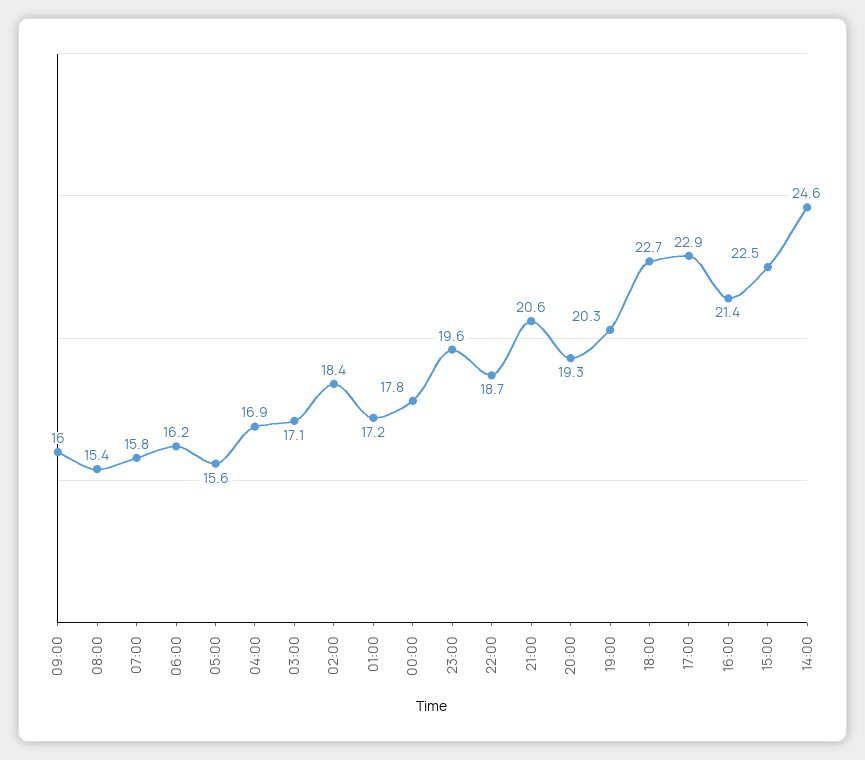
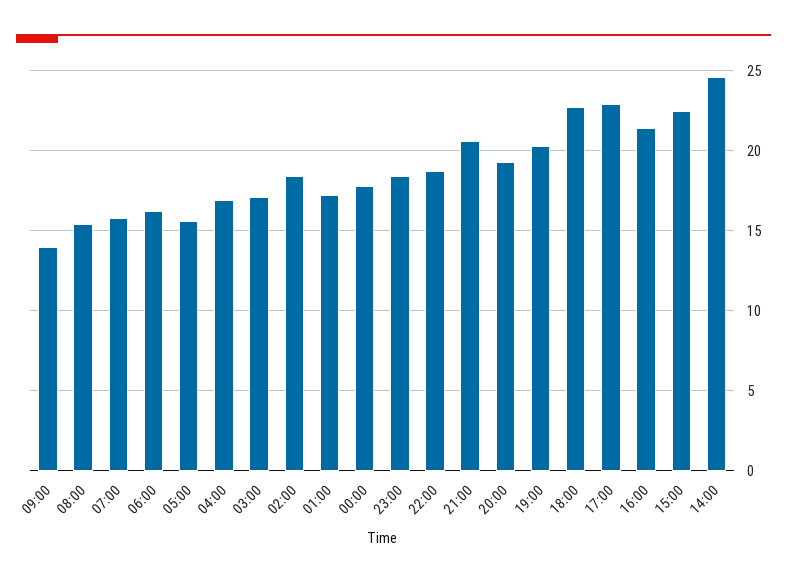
09:00: 16 -> 14
23:00: 19.6 -> 18.5

